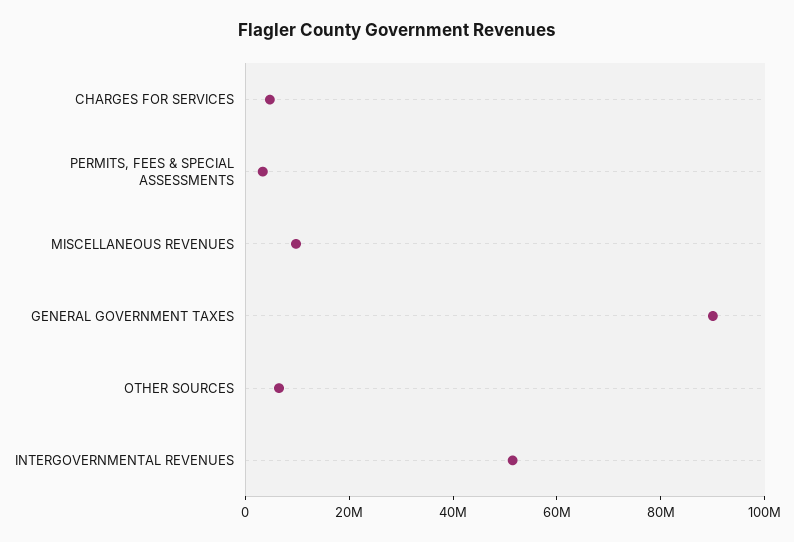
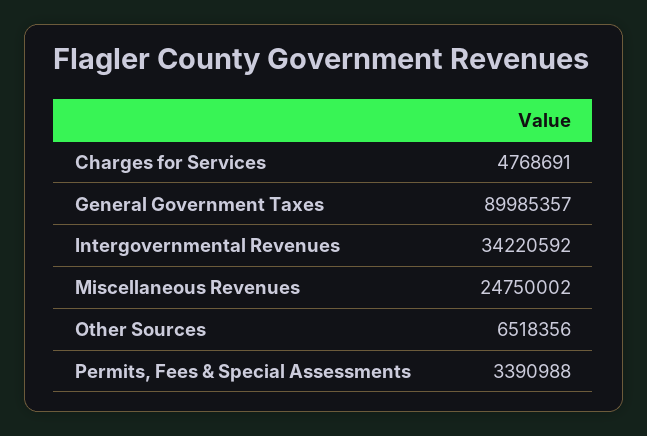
MISCELLANEOUS REVENUES: 10000000 -> 24750002
INTERGOVERNMENTAL REVENUES: 50000000 -> 34220592

